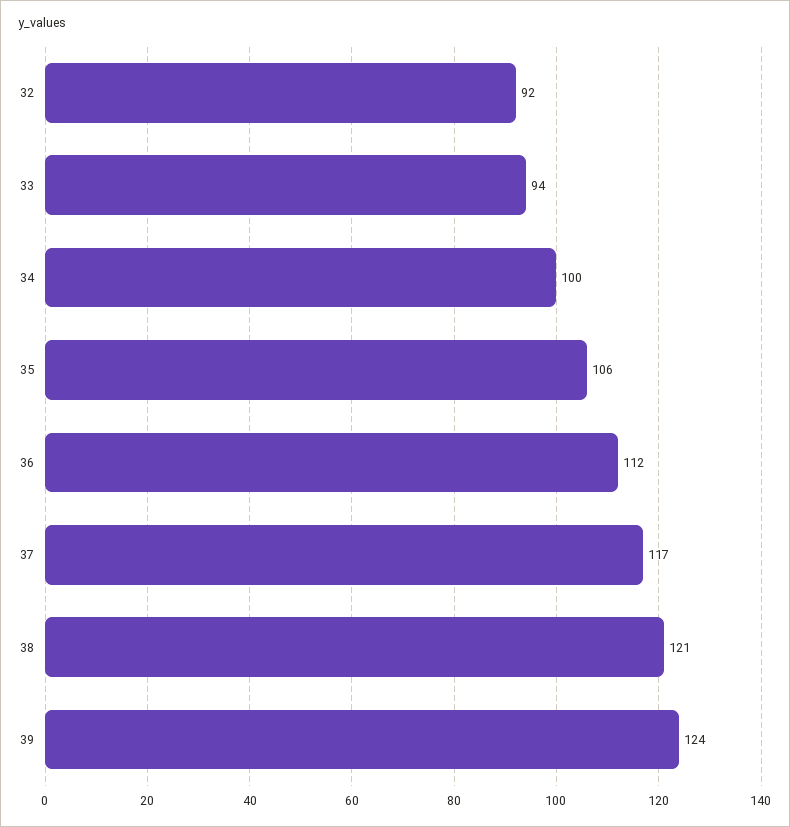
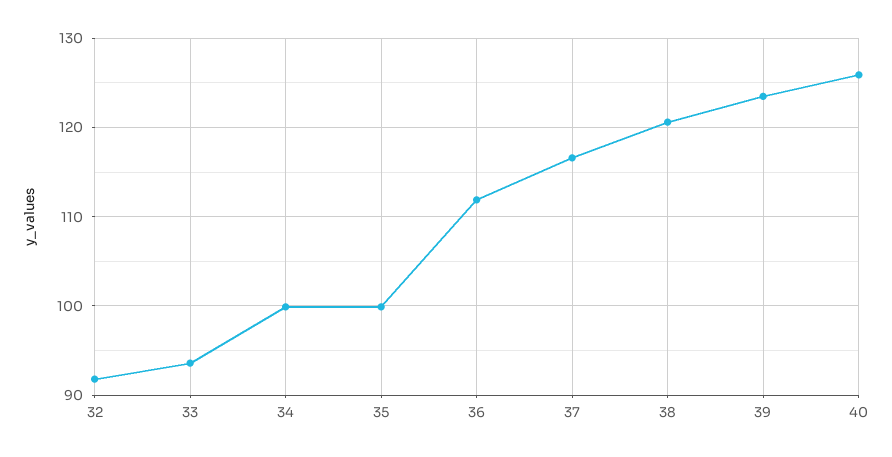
35: 106 -> 100
40: none -> 126

